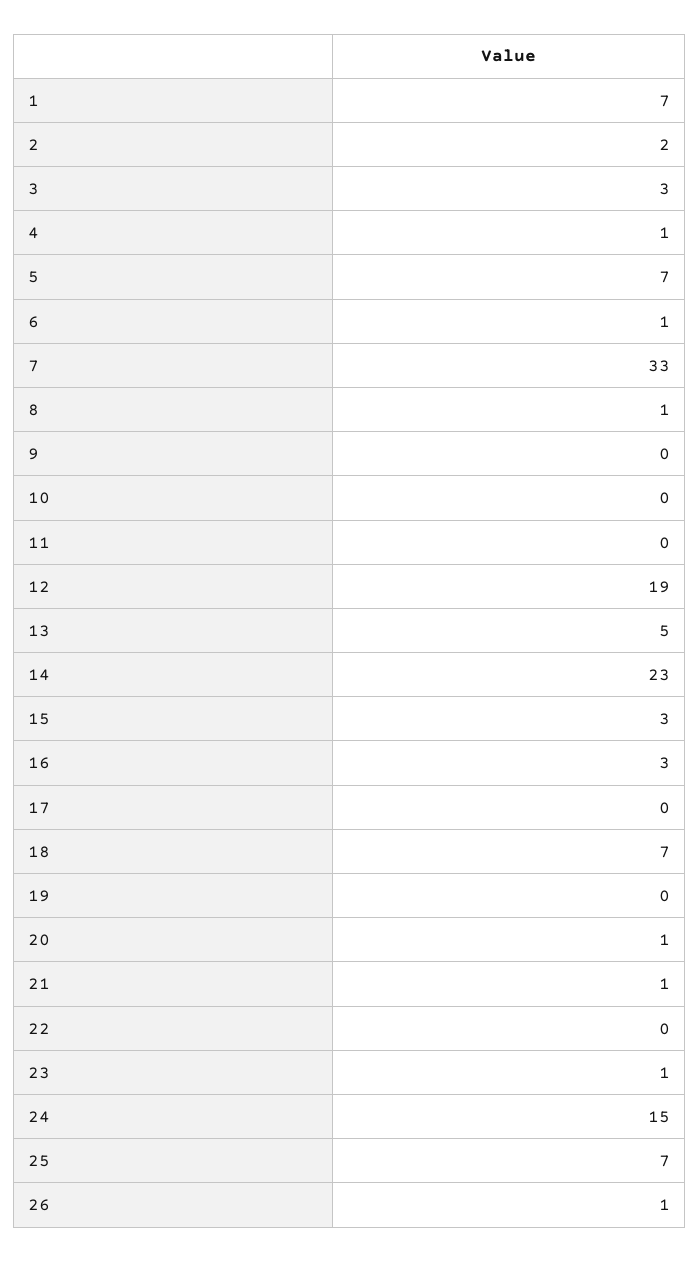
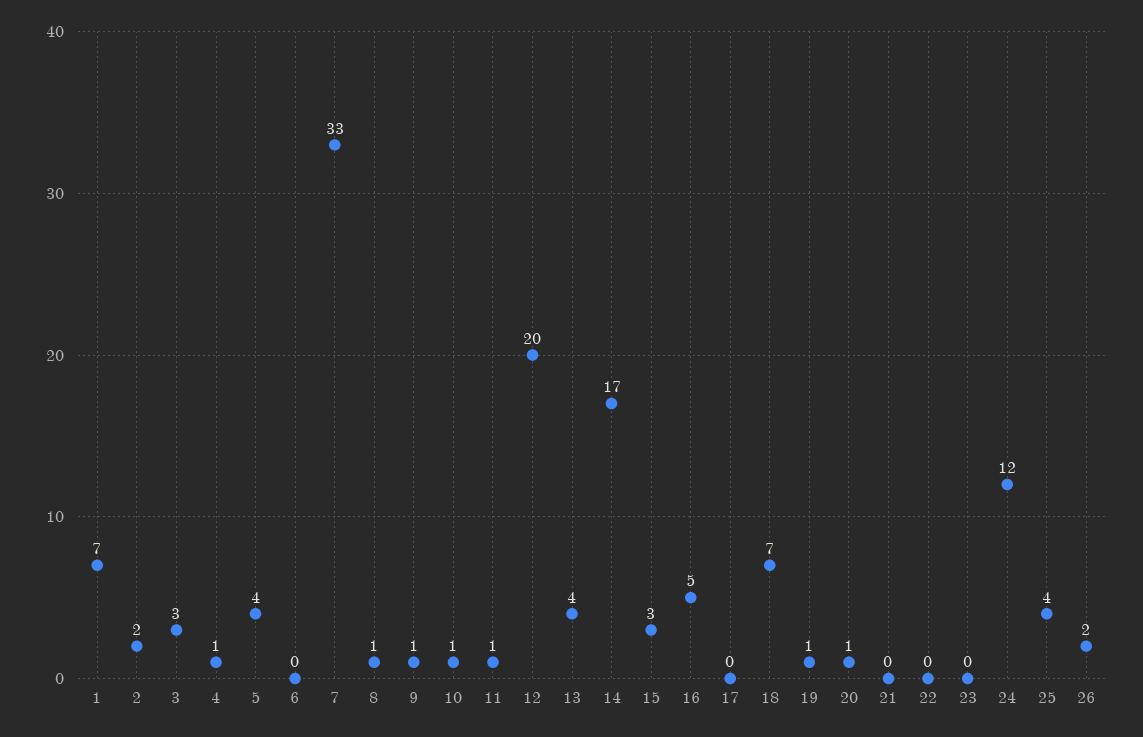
5: 7 -> 4
6: 1 -> 0
9: 0 -> 1
10: 0 -> 1
11: 0 -> 1
12: 19 -> 20
13: 5 -> 4
14: 23 -> 17
16: 3 -> 5
19: 0 -> 1
21: 1 -> 0
23: 1 -> 0
24: 15 -> 12
25: 7 -> 4
26: 1 -> 2

